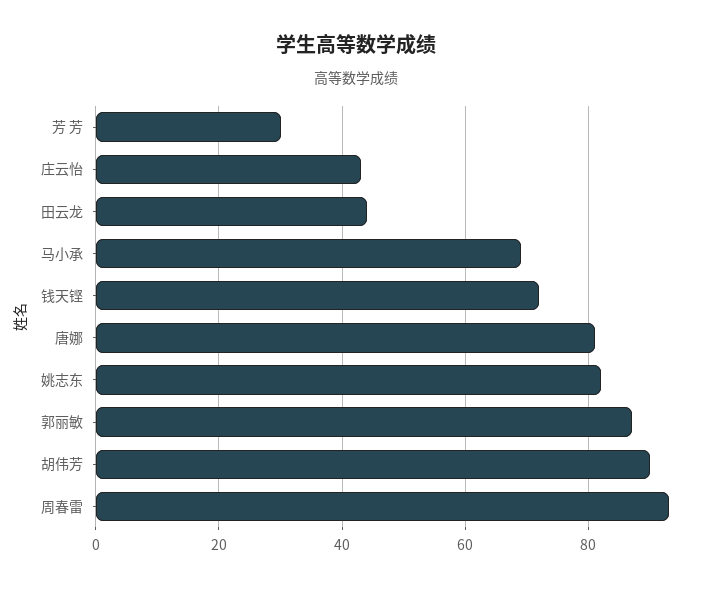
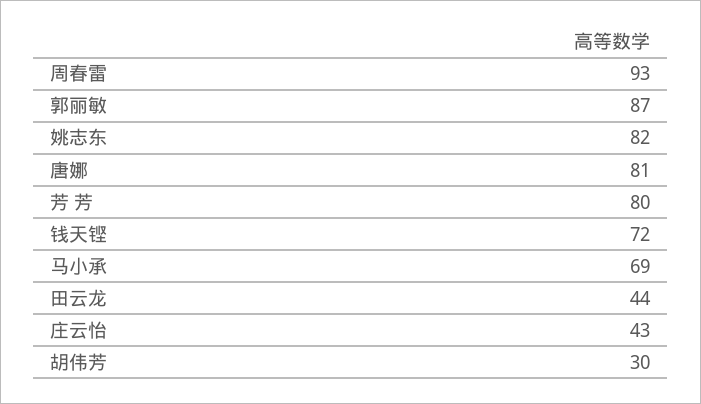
芳 芳: 30 -> 80
胡伟芳: 90 -> 30

